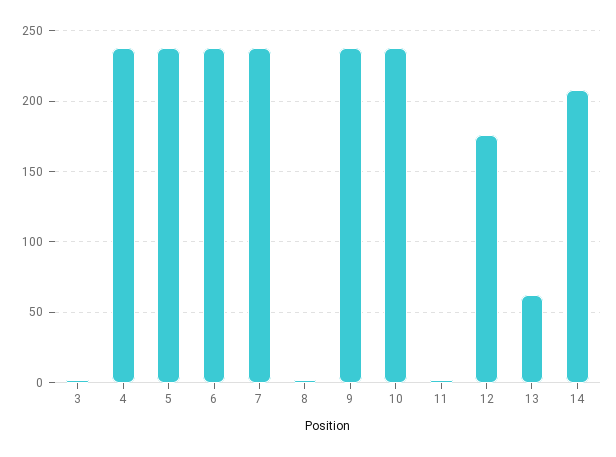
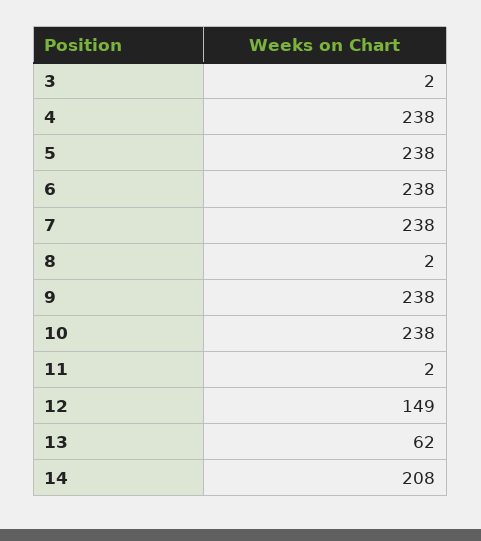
12: 175 -> 149

